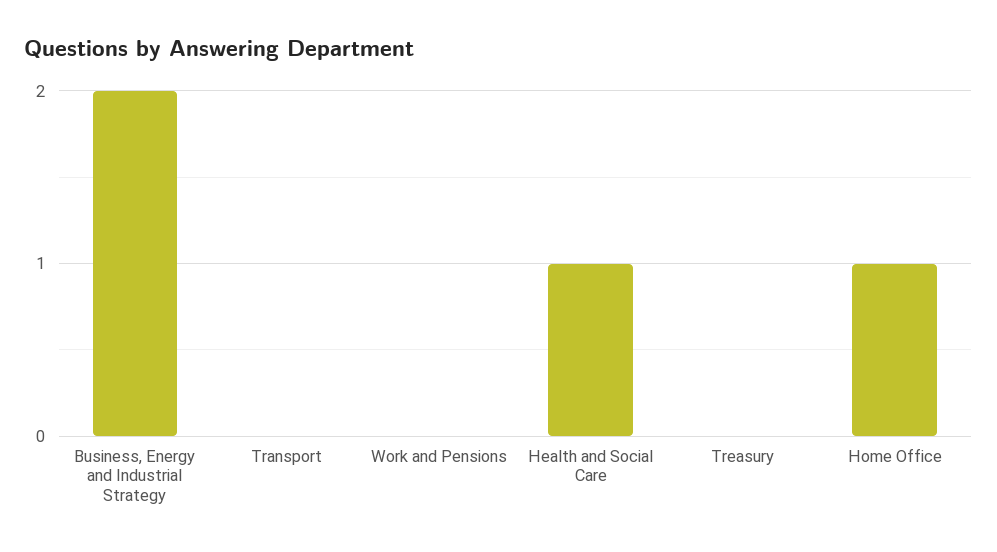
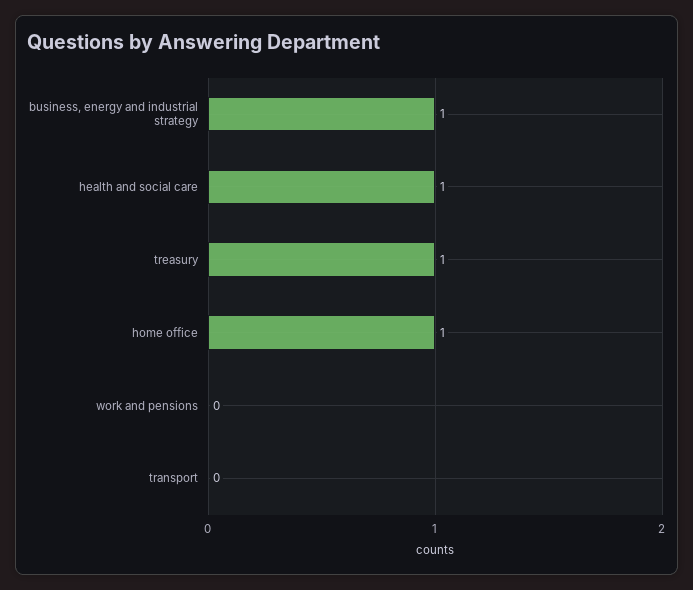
Business, Energy and Industrial Strategy: 2 -> 1
Treasury: 0 -> 1

